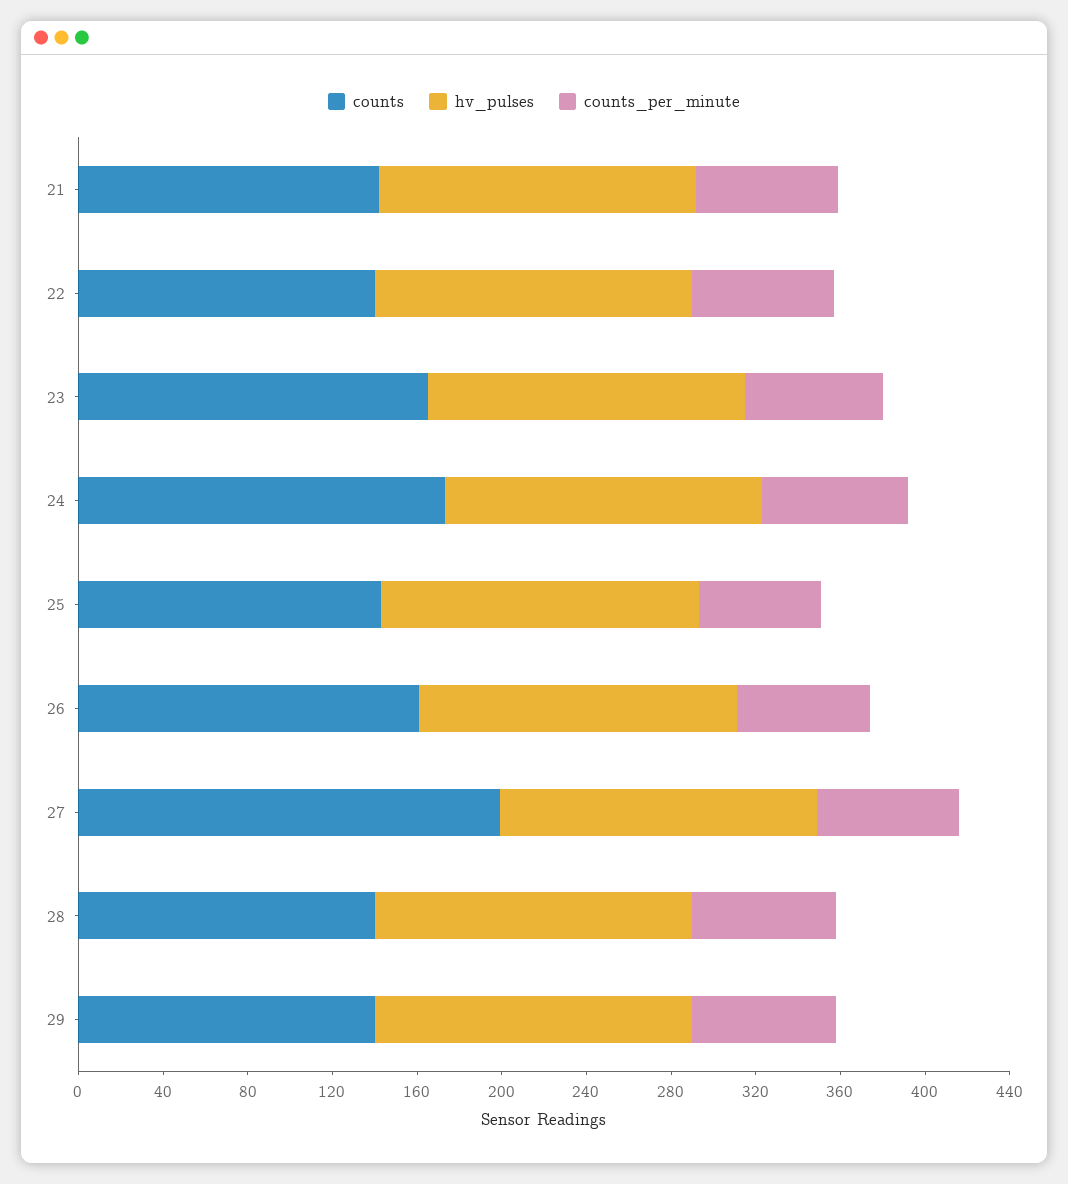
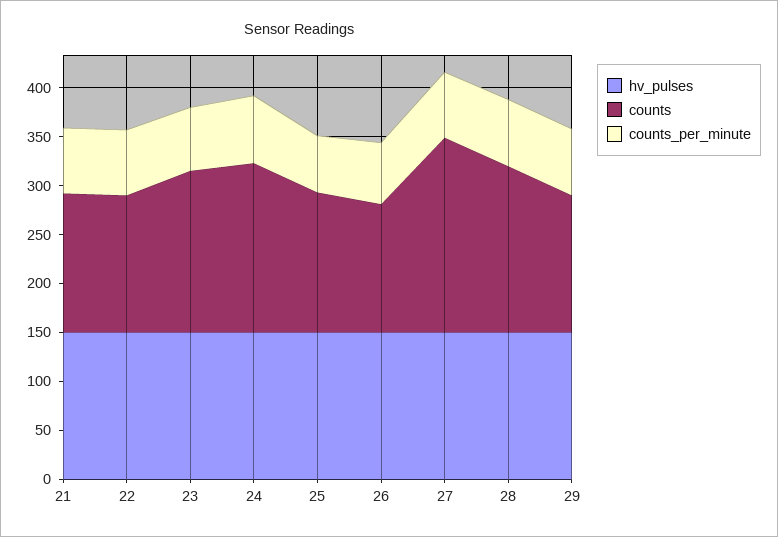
counts, 26: 160 -> 130
counts, 28: 140 -> 170

